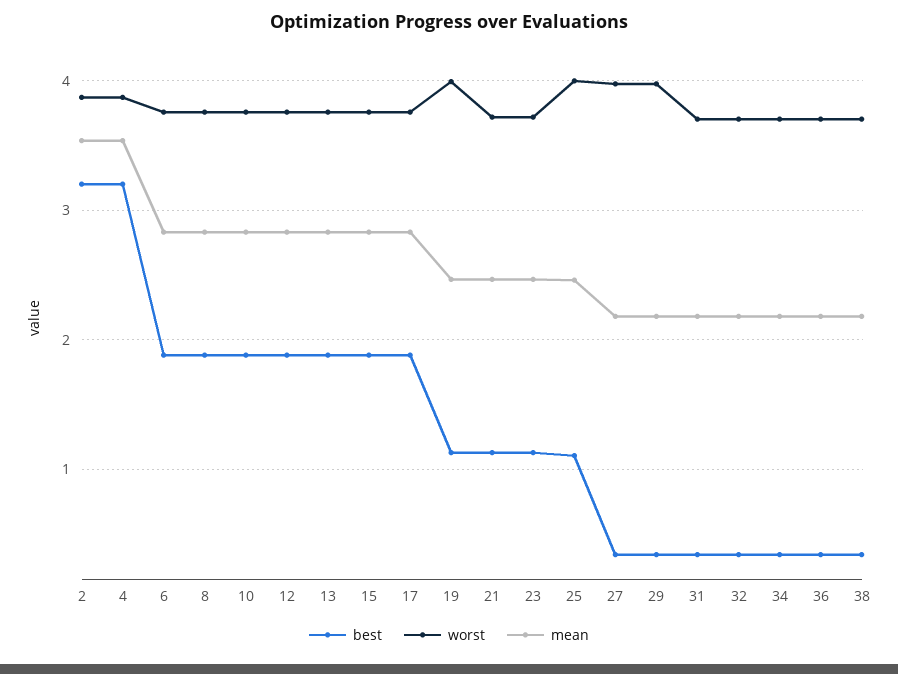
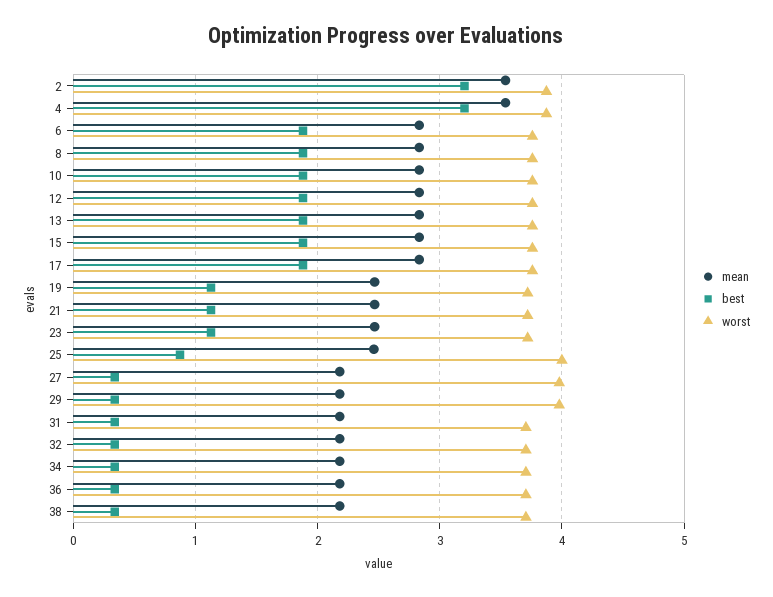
worst, 19: 4 -> 3.7
best, 25: 1.1 -> 0.9

